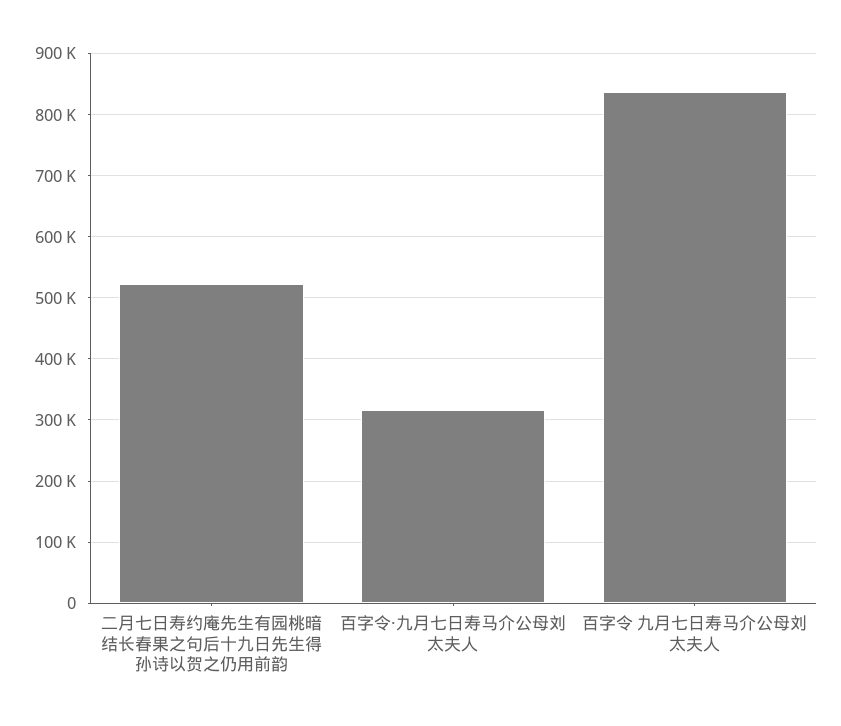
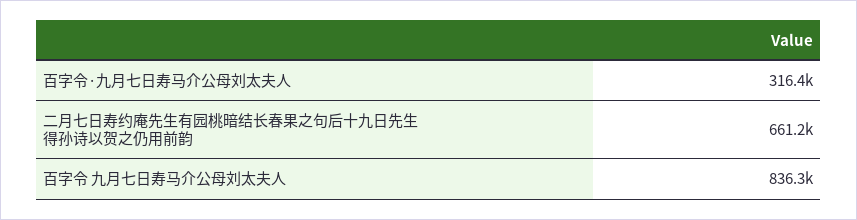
二月七日寿约庵先生有园桃暗结长春果之句后十九日先生得孙诗以贺之仍用前韵: 520000 -> 661200

